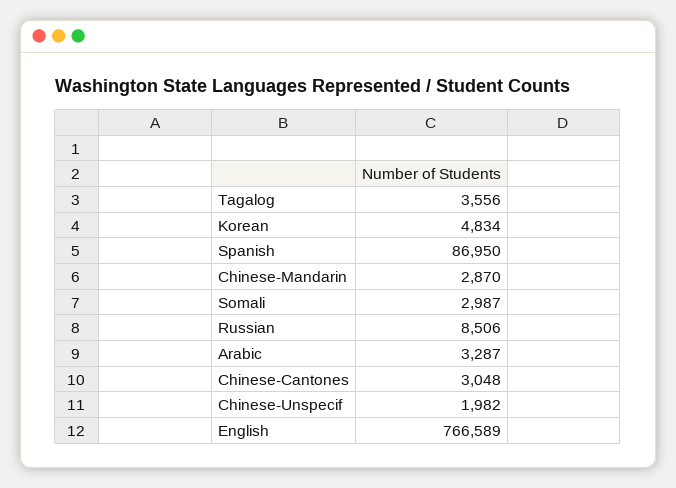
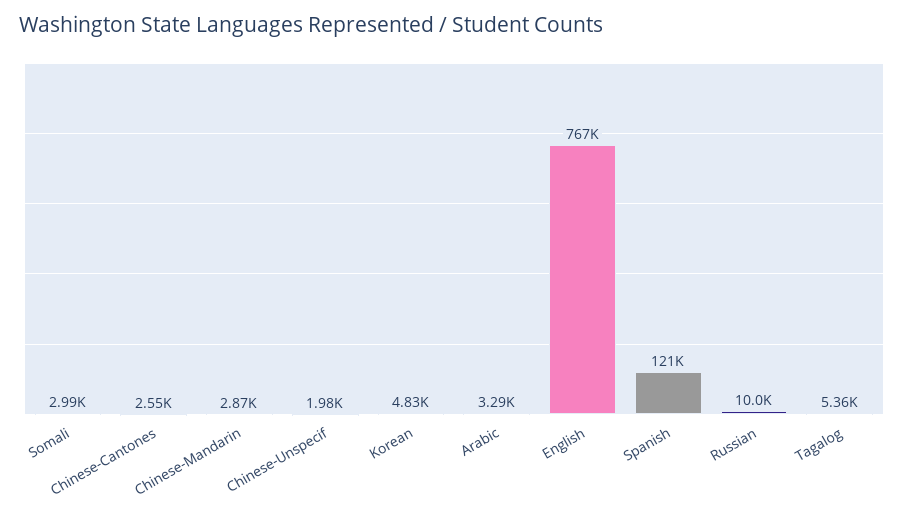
Tagalog: 3556 -> 5360
Spanish: 86950 -> 121000
Russian: 8506 -> 10000
Chinese-Cantones: 3048 -> 2550

